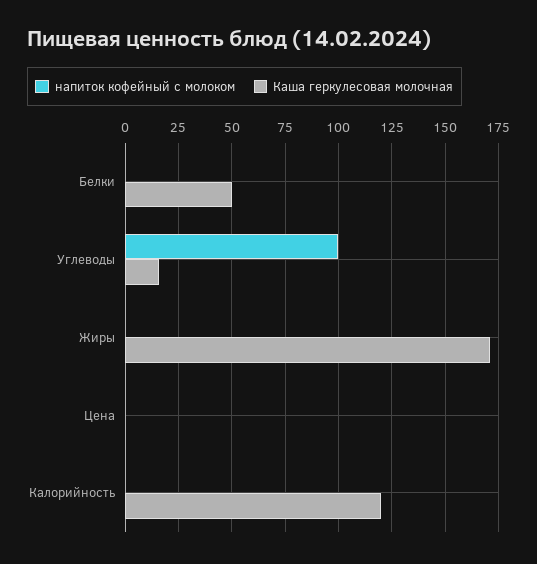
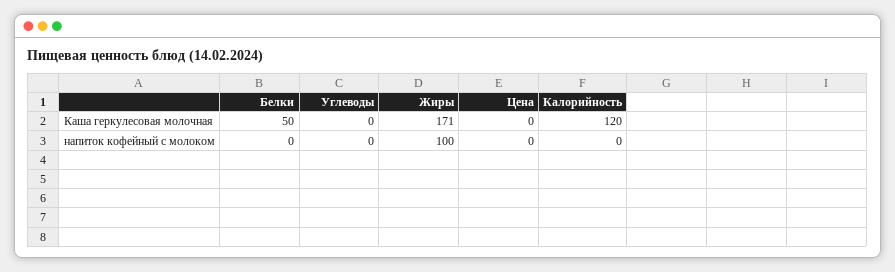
напиток кофейный с молоком, Углеводы: 100 -> 0
Каша геркулесовая молочная, Углеводы: 15 -> 0
напиток кофейный с молоком, Жиры: 0 -> 100

